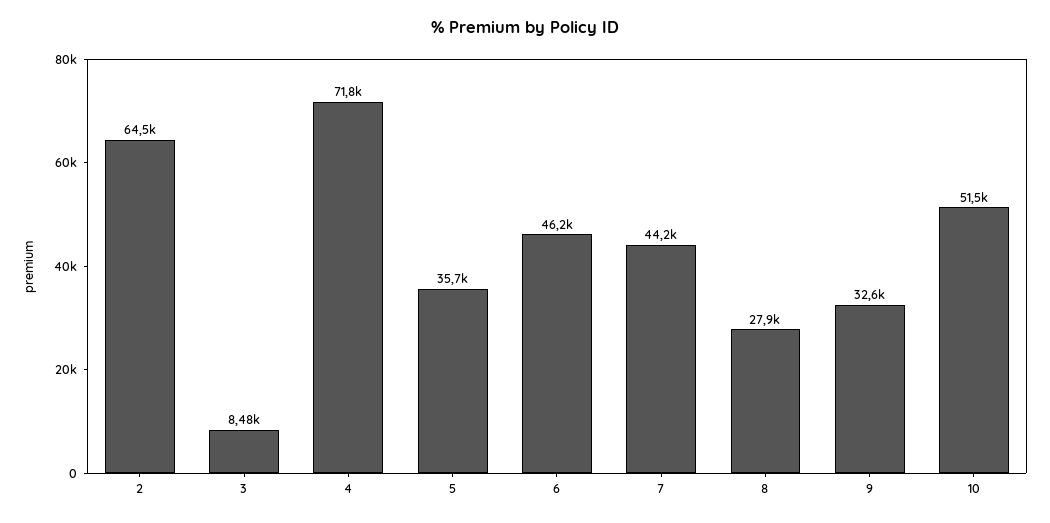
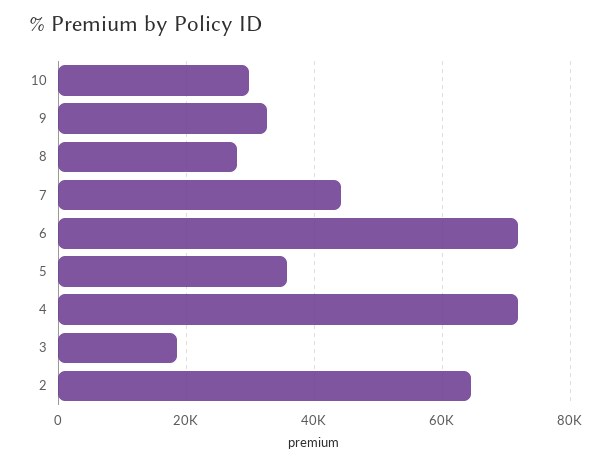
3: 8480 -> 18000
6: 46200 -> 72000
10: 51500 -> 30000

